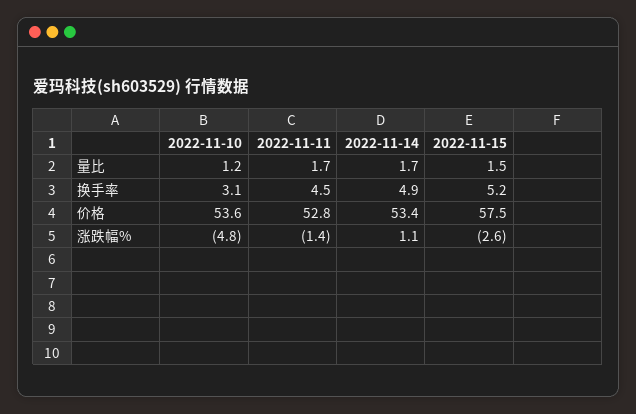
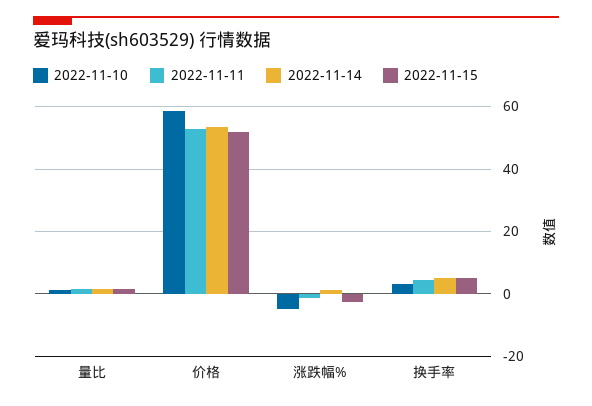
2022-11-10, 价格: 53.6 -> 58
2022-11-15, 价格: 57.5 -> 52

